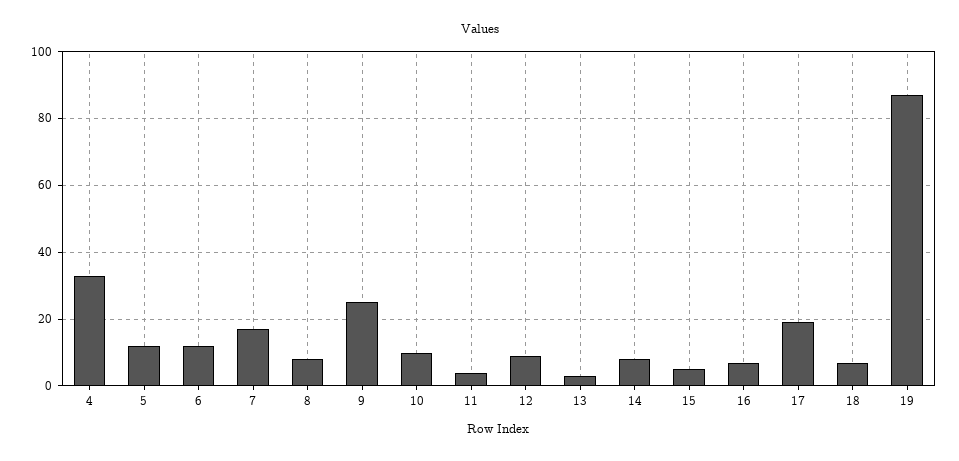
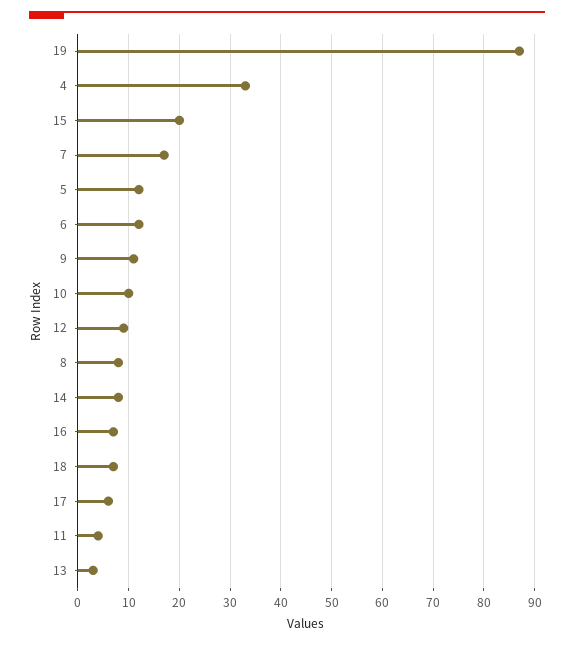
9: 25 -> 10
15: 5 -> 20
17: 20 -> 5

